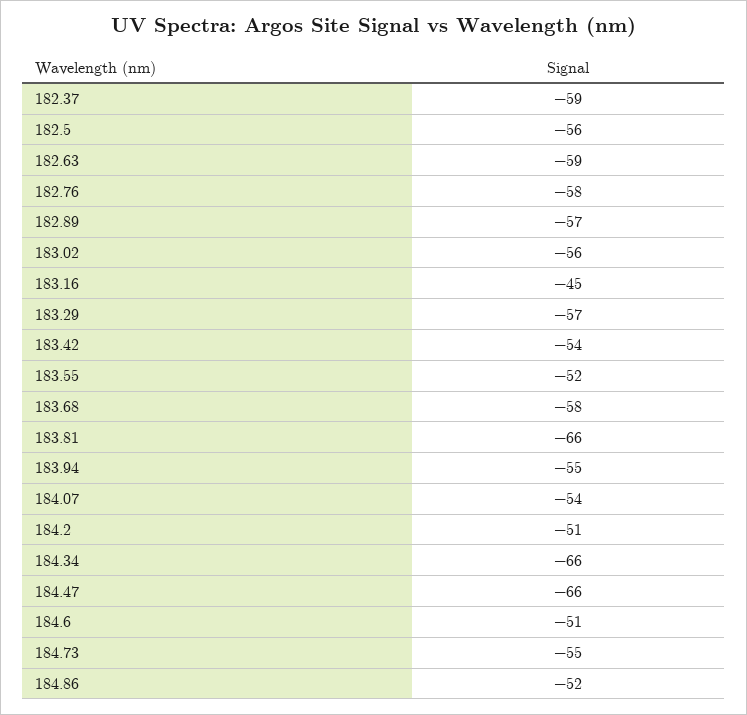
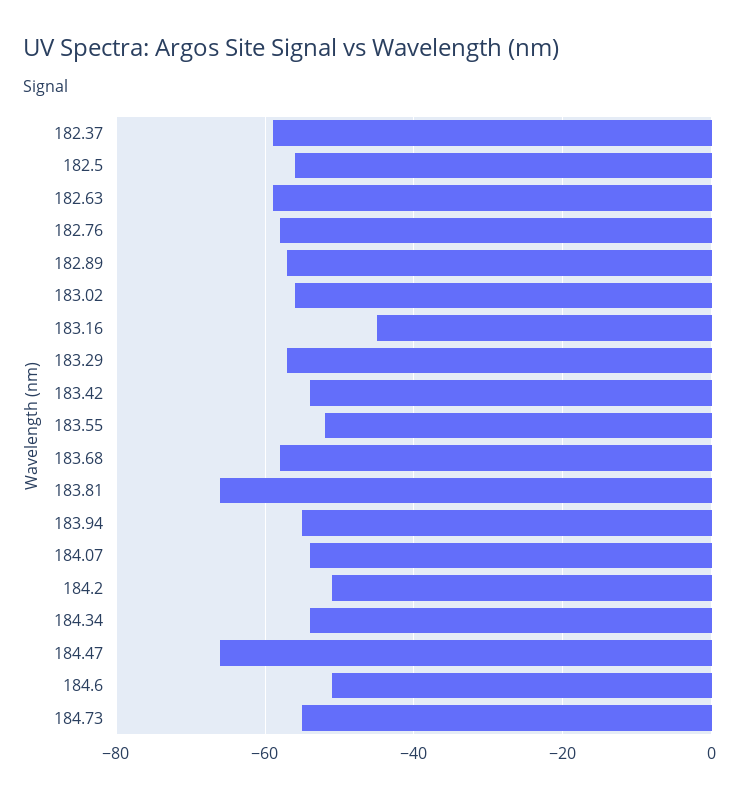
184.34: -66 -> -55
184.86: -52 -> none

